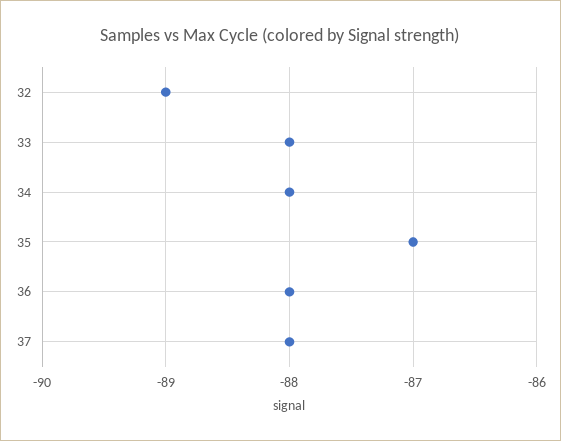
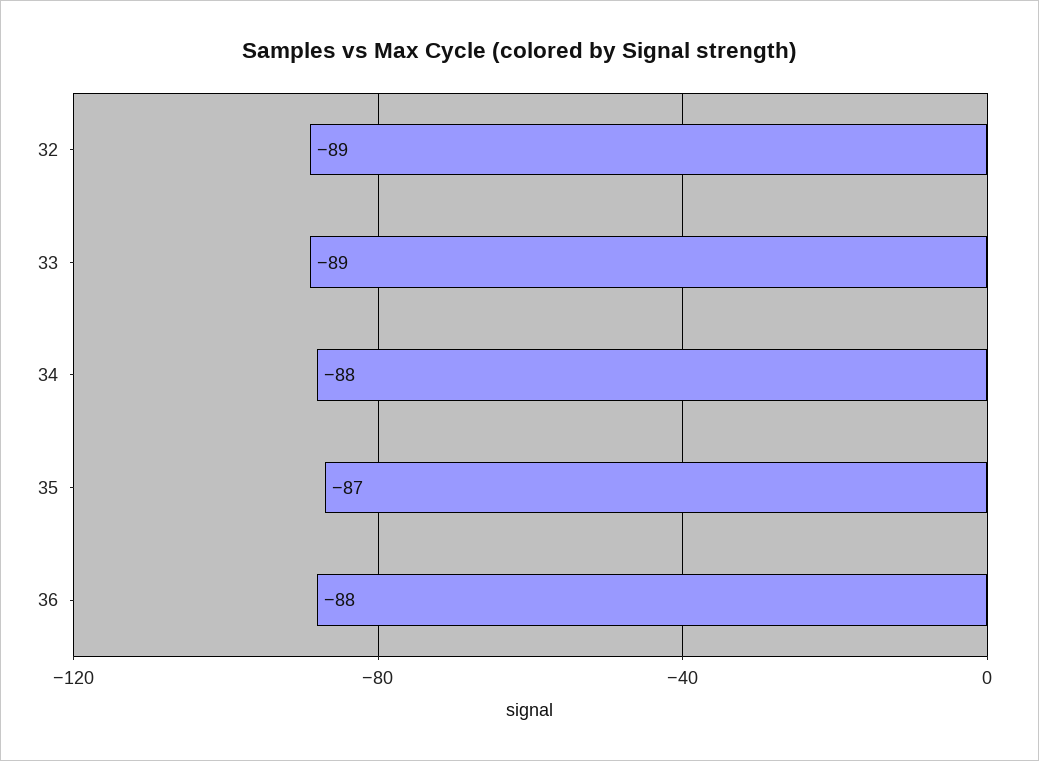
33: -88 -> -89
37: -88 -> none

